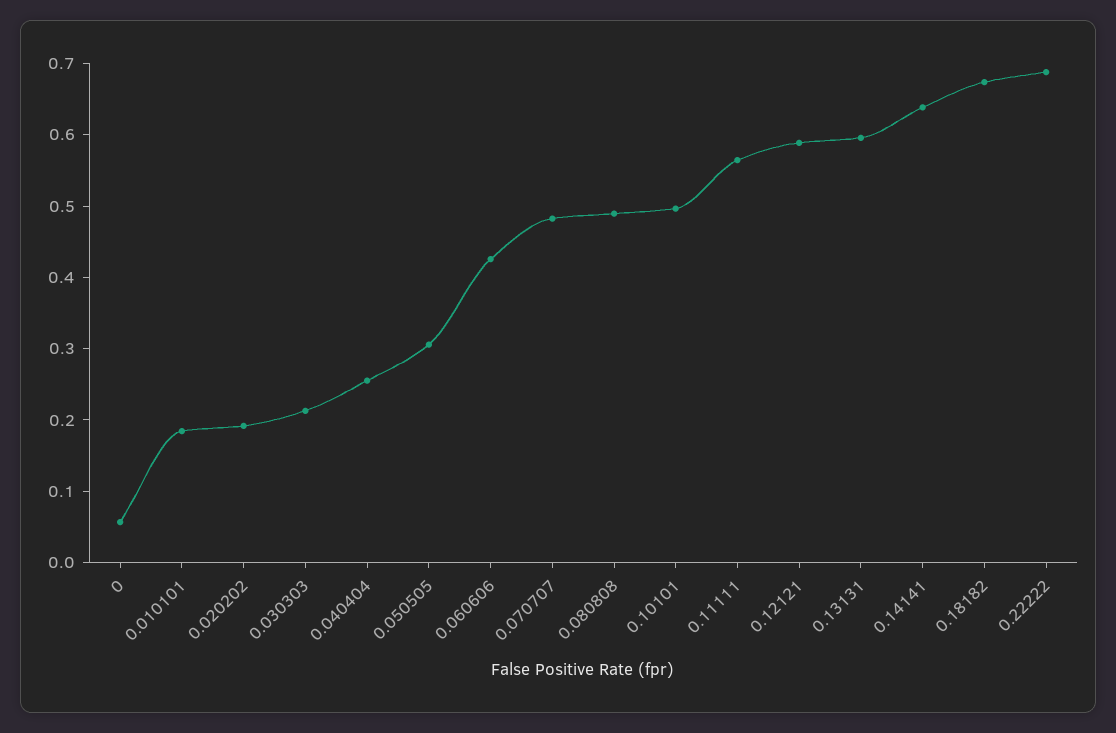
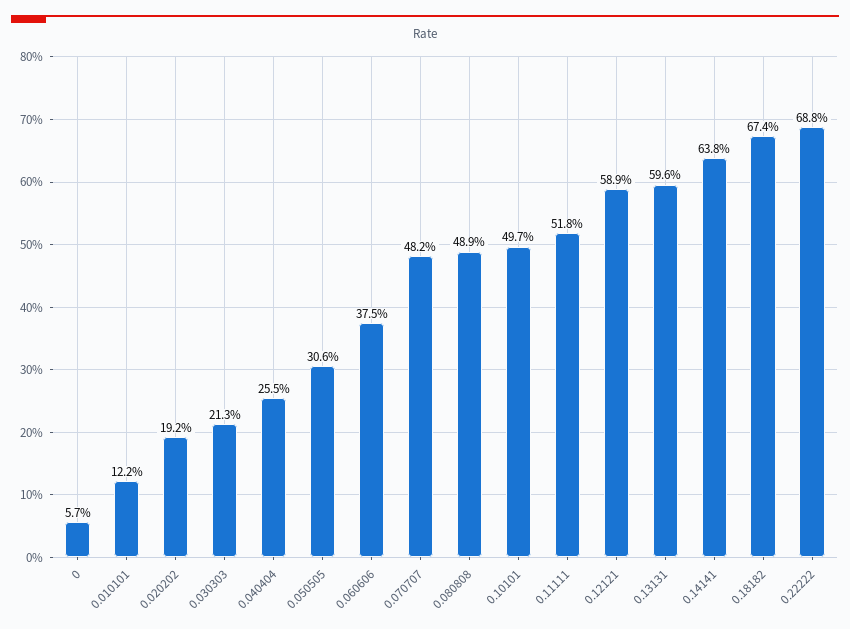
0.010101: 0.18 -> 0.122
0.060606: 0.42 -> 0.375
0.11111: 0.56 -> 0.518

